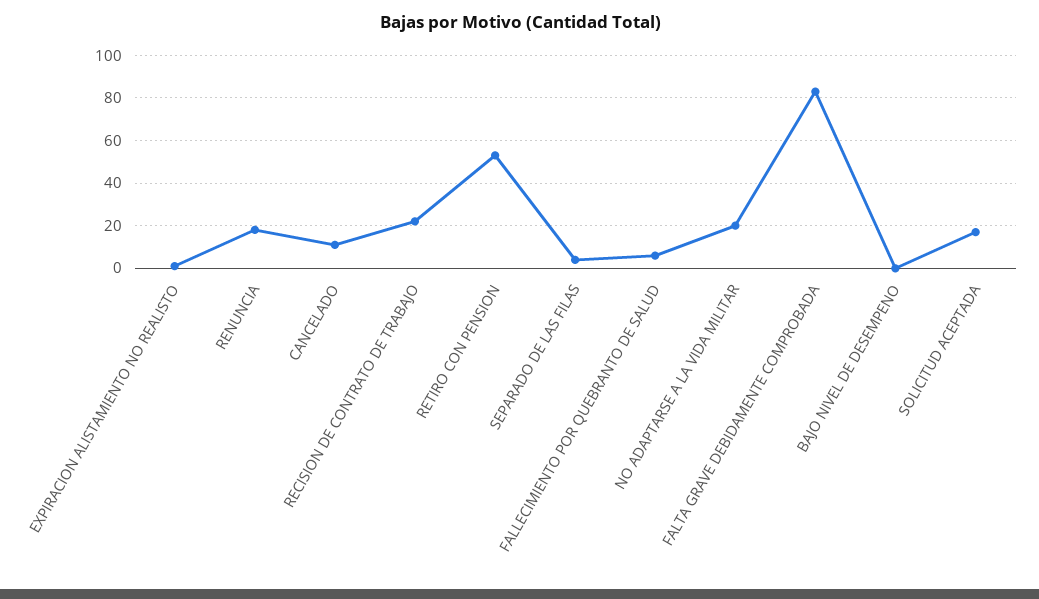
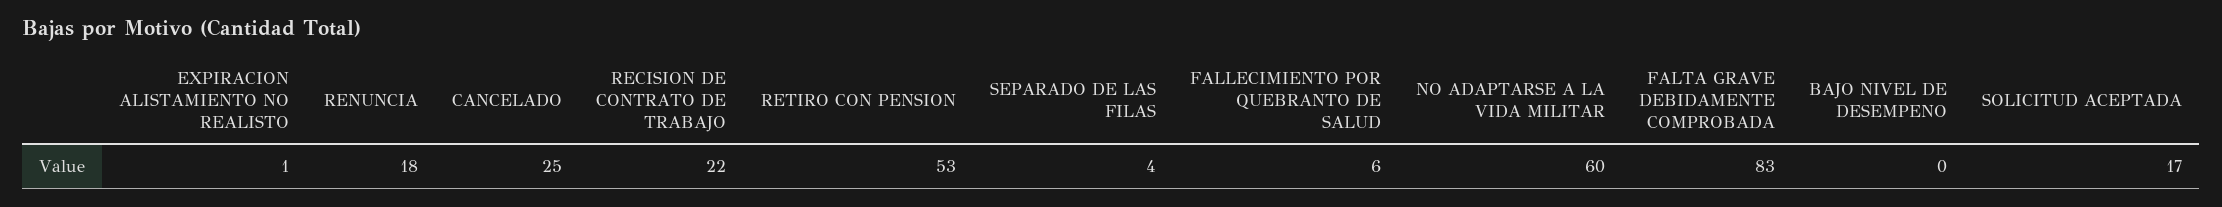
CANCELADO: 10 -> 25
NO ADAPTARSE A LA VIDA MILITAR: 20 -> 60

